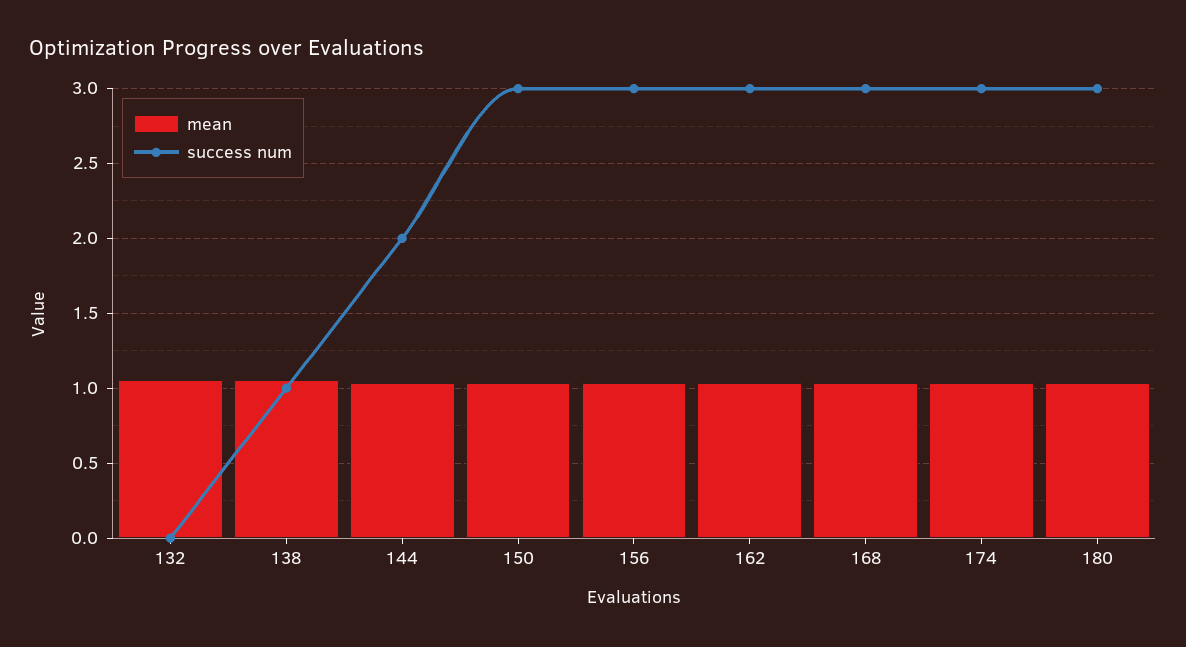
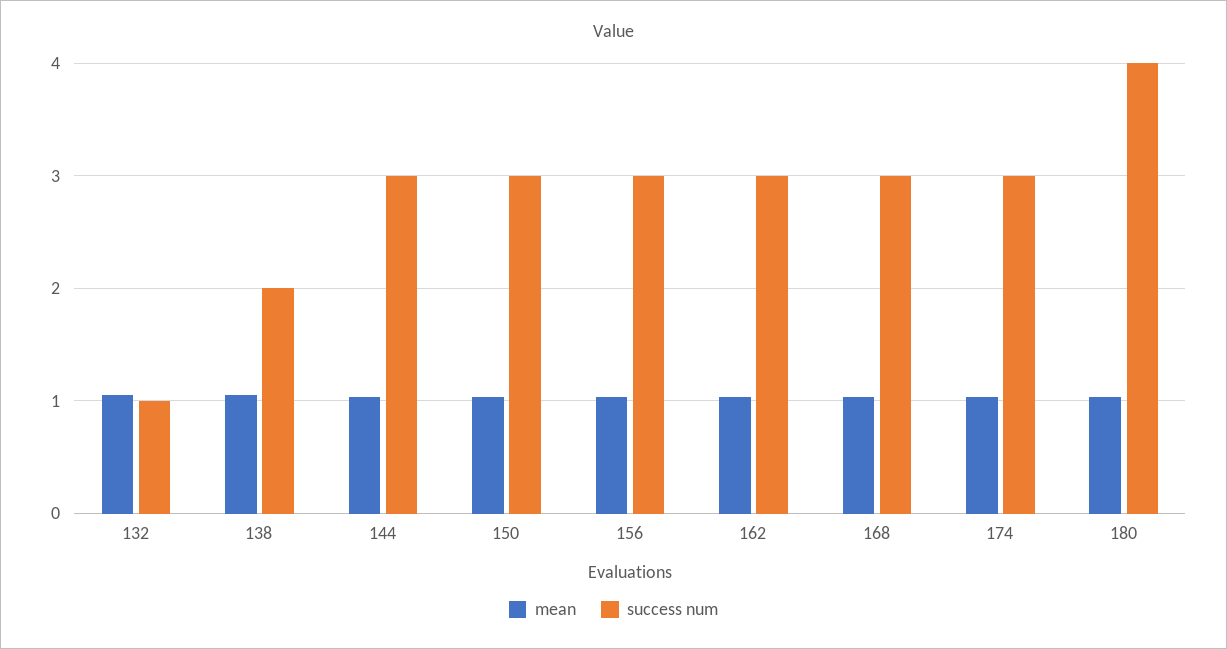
success num, 132: 0 -> 1
success num, 138: 1 -> 2
success num, 144: 2 -> 3
success num, 180: 3 -> 4

